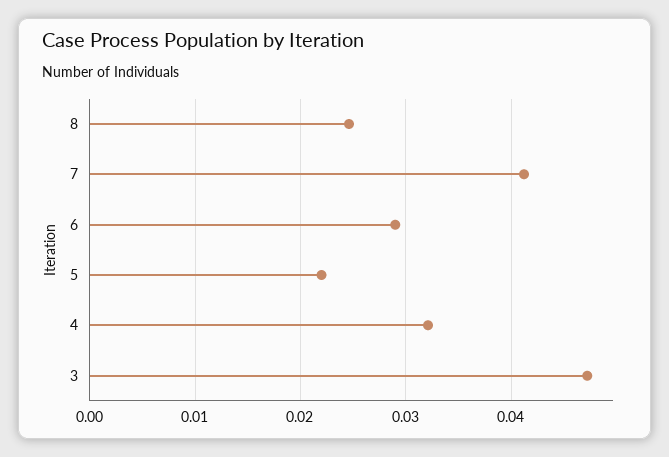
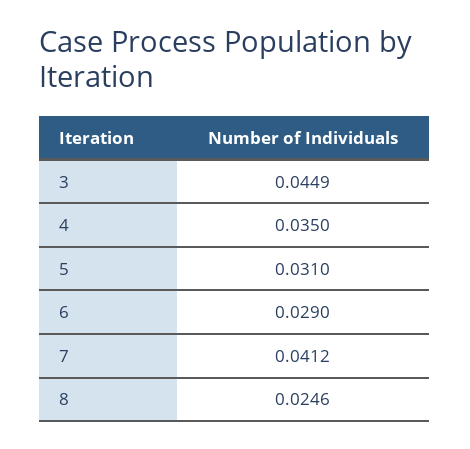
5: 0.022 -> 0.031
4: 0.032 -> 0.035
3: 0.047 -> 0.0449

